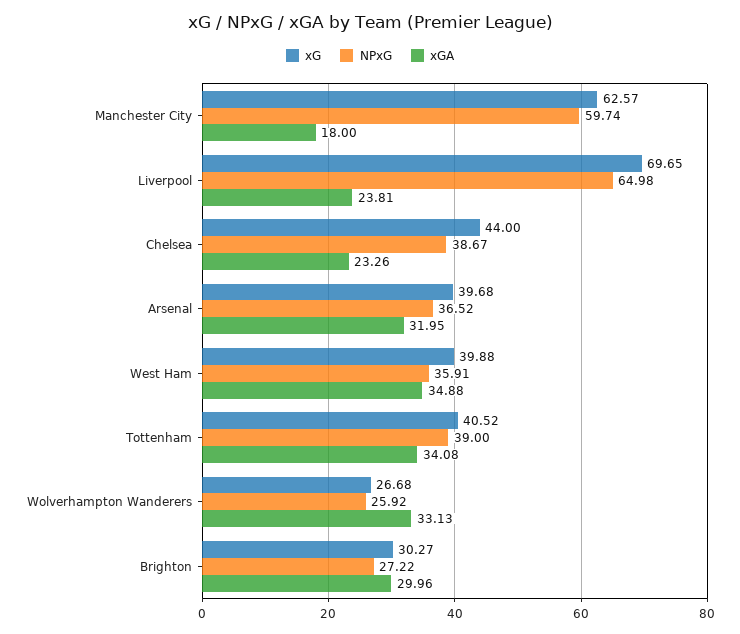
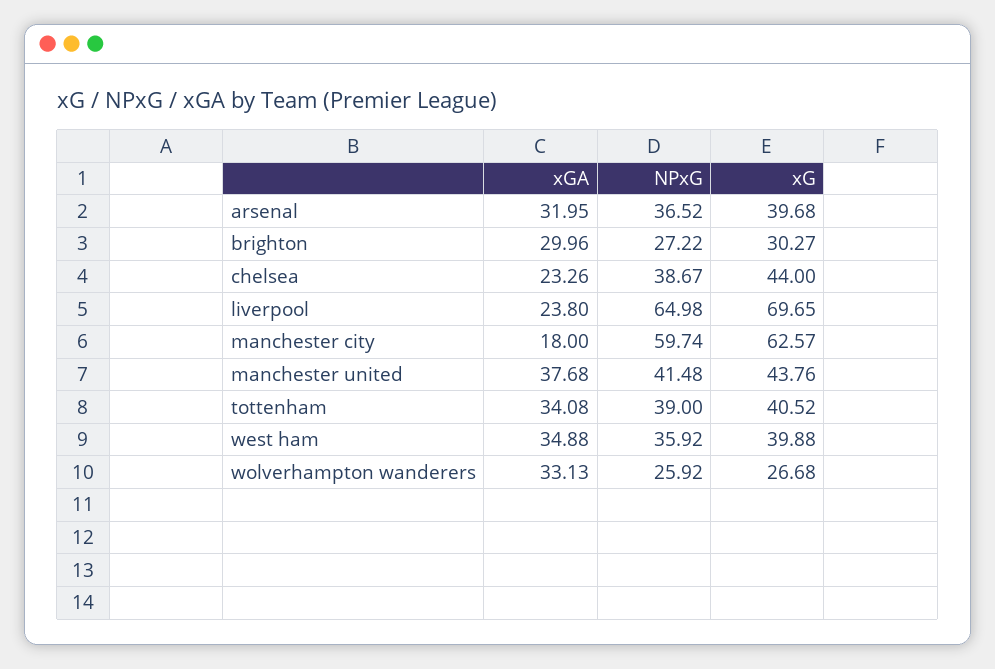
xGA, Liverpool: 23.81 -> 23.8
NPxG, West Ham: 35.91 -> 35.92
xGA, manchester united: none -> 37.68
NPxG, manchester united: none -> 41.48
xG, manchester united: none -> 43.76

